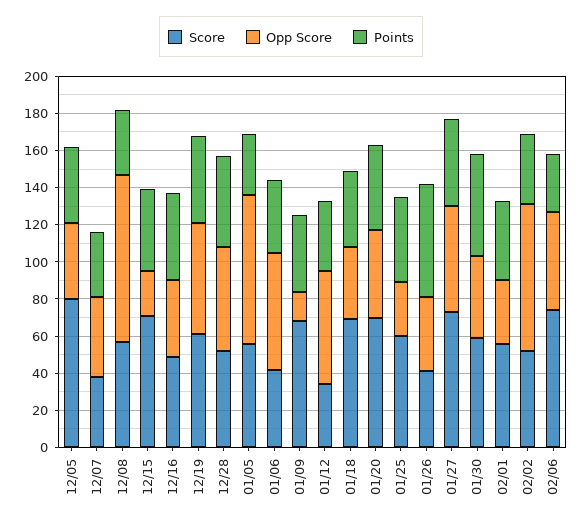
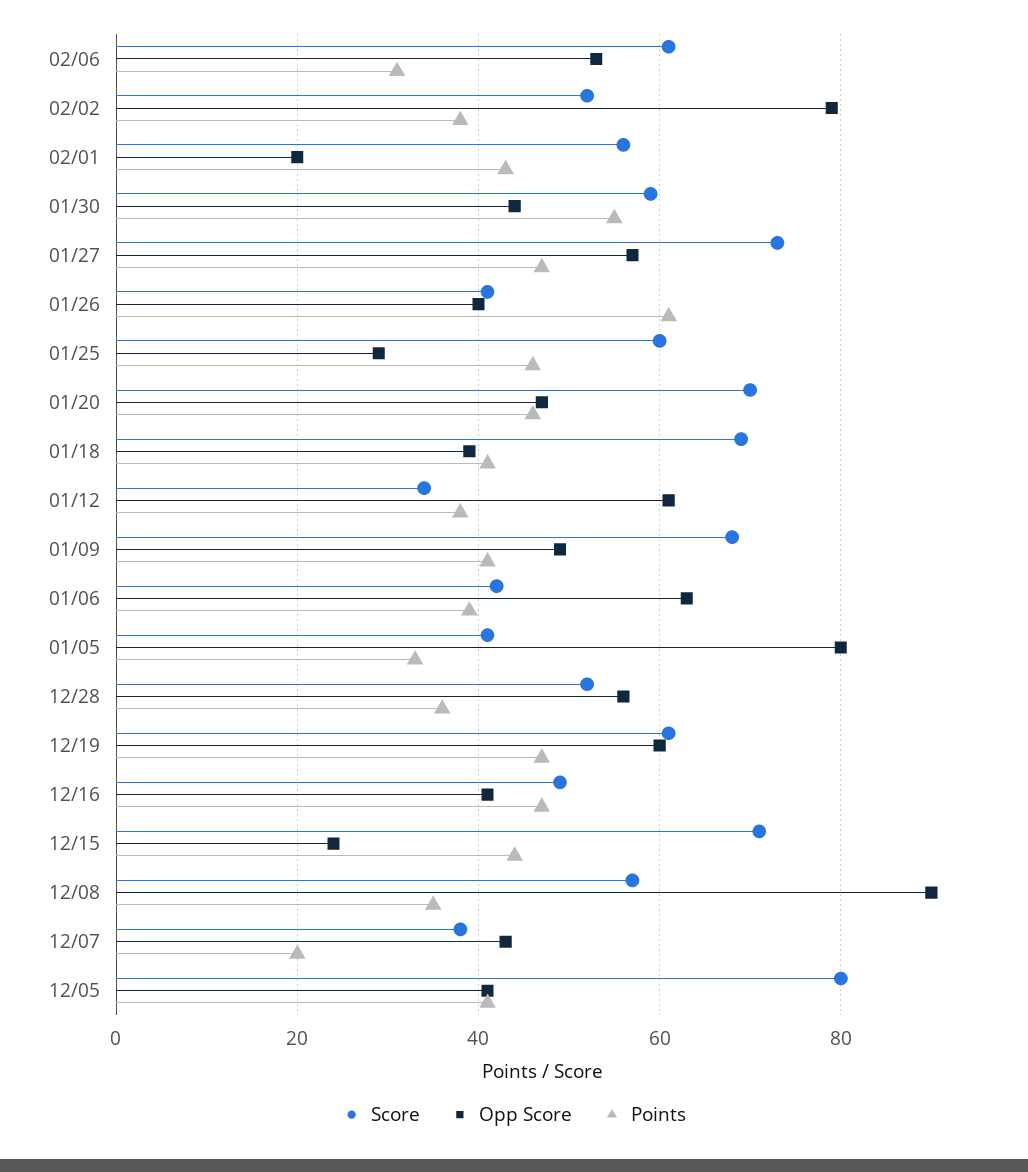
Points, 12/07: 35 -> 20
Points, 12/28: 50 -> 35
Score, 01/05: 55 -> 40
Opp Score, 01/09: 15 -> 50
Opp Score, 02/01: 35 -> 20
Score, 02/06: 75 -> 60

